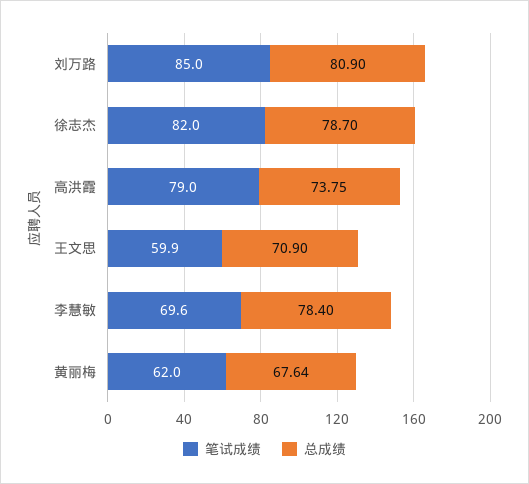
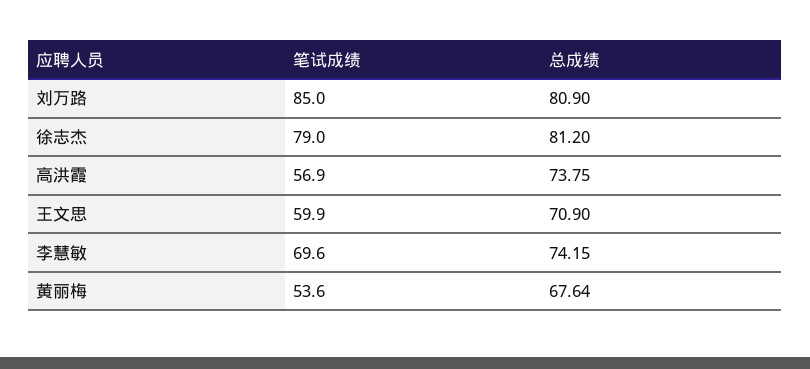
笔试成绩, 徐志杰: 82 -> 79
总成绩, 徐志杰: 78.7 -> 81.2
笔试成绩, 高洪霞: 79 -> 56.9
总成绩, 李慧敏: 78.4 -> 74.15
笔试成绩, 黄丽梅: 62 -> 53.6

